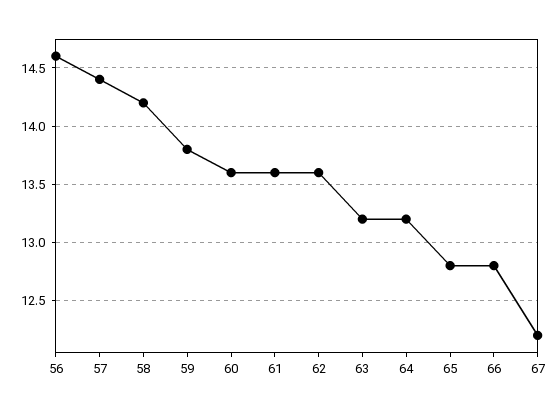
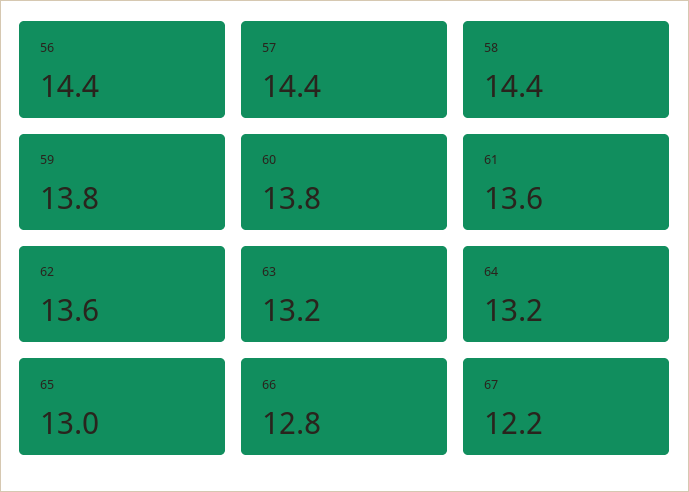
56: 14.6 -> 14.4
58: 14.2 -> 14.4
60: 13.6 -> 13.8
65: 12.8 -> 13

